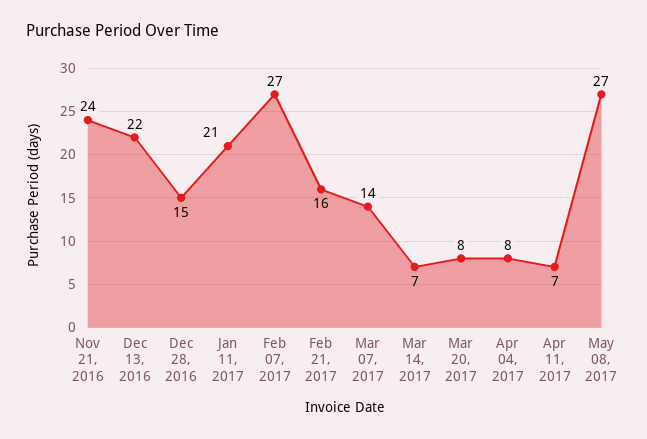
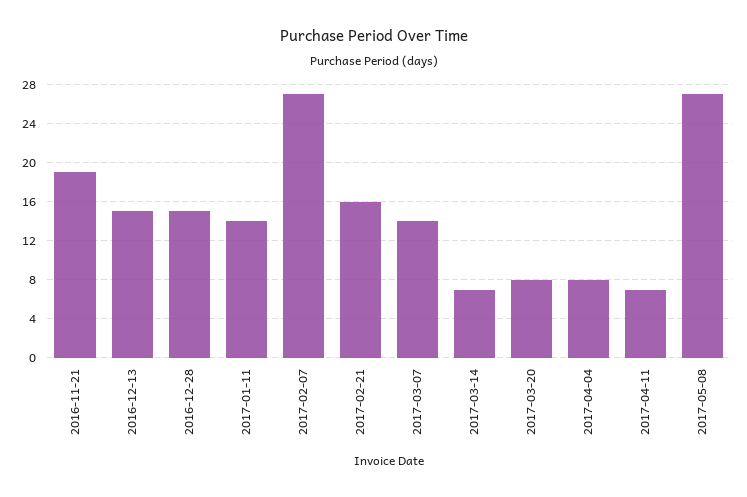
Nov 21, 2016: 24 -> 19
Dec 13, 2016: 22 -> 15
Jan 11, 2017: 21 -> 14

